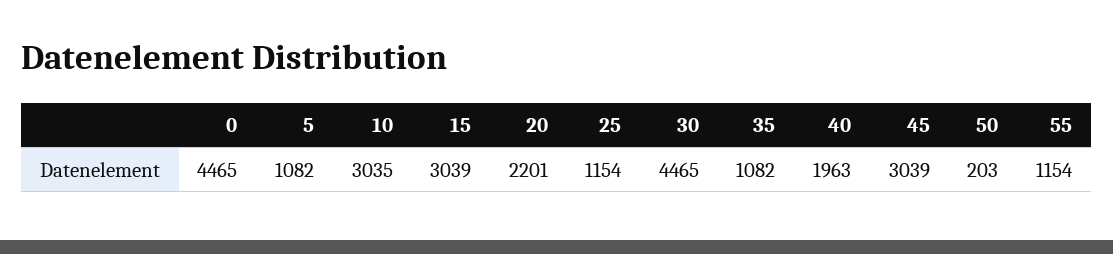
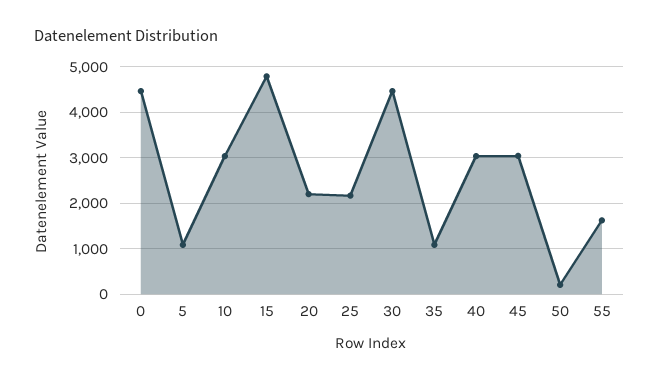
15: 3039 -> 4800
25: 1154 -> 2200
40: 1963 -> 3000
55: 1154 -> 1600

